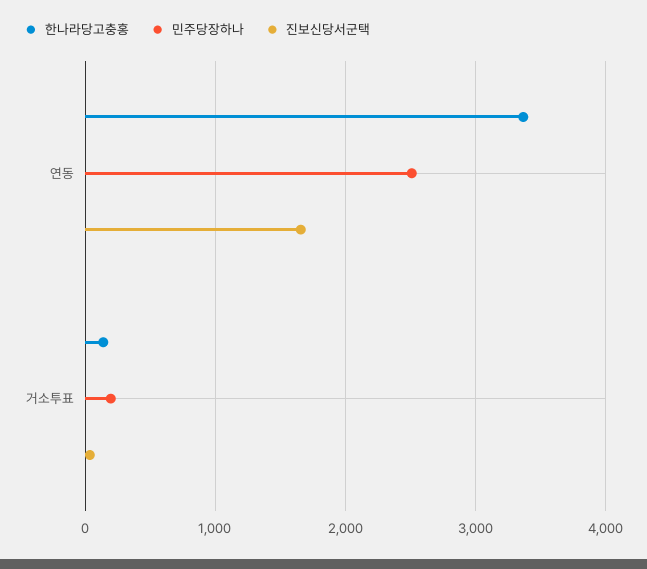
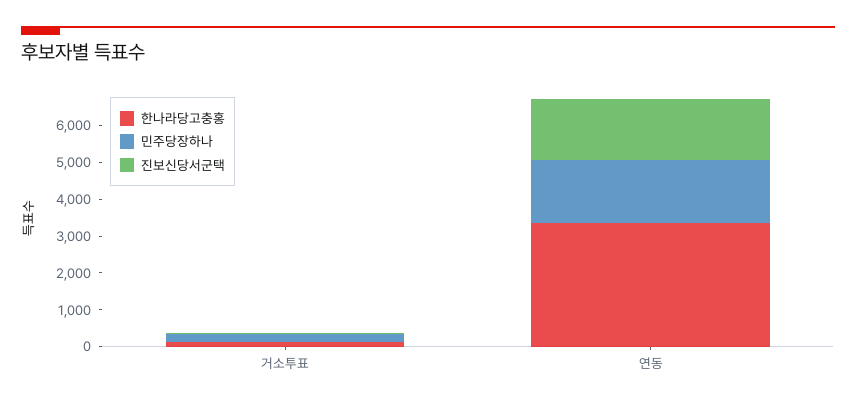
민주당장하나, 연동: 2500 -> 1750

